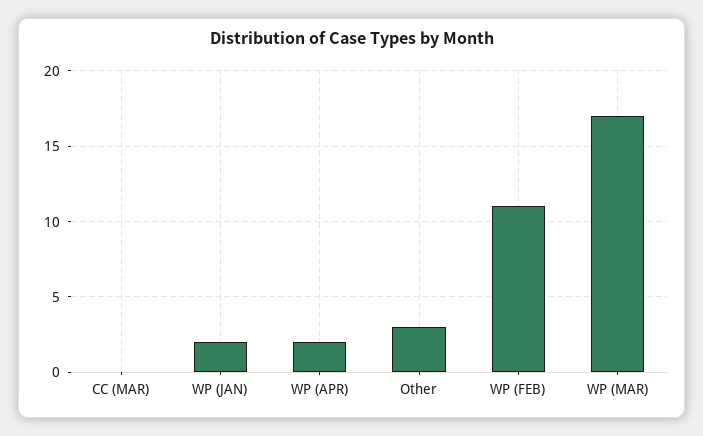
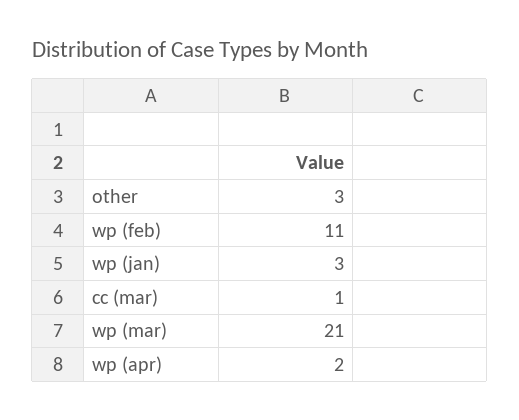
CC (MAR): 0 -> 1
WP (JAN): 2 -> 3
WP (MAR): 17 -> 21

